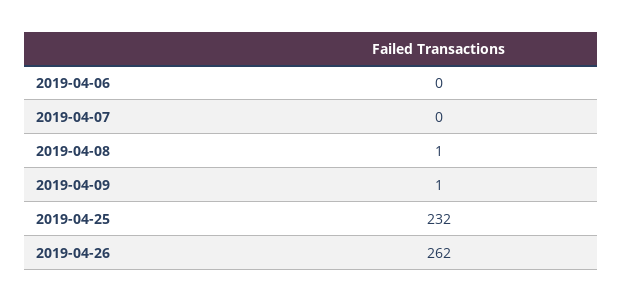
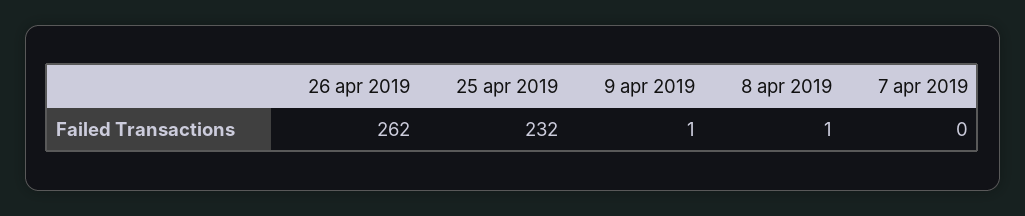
2019-04-06: 0 -> none

